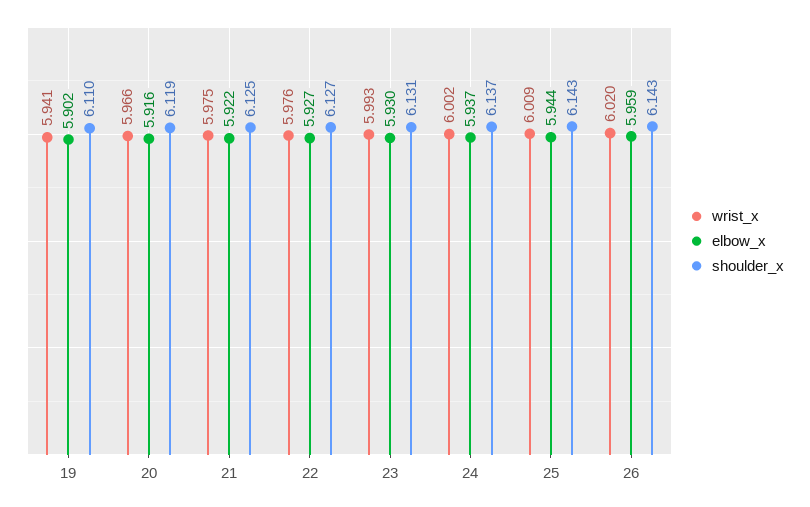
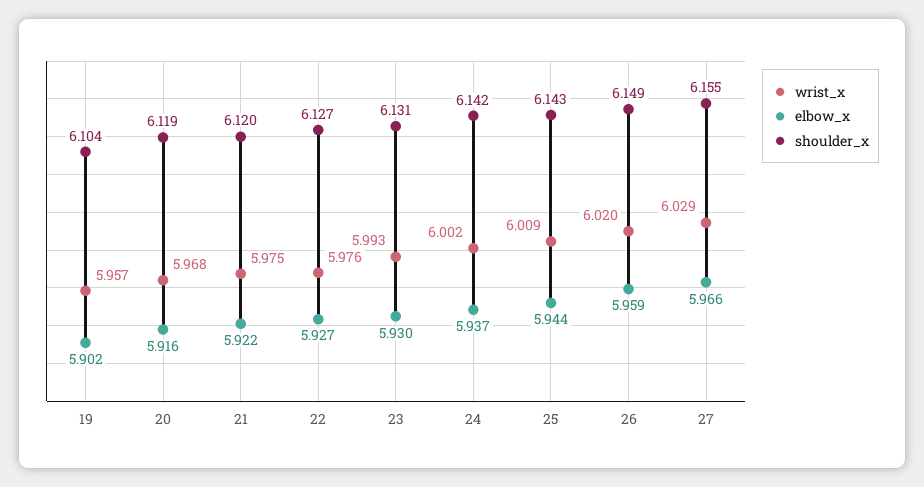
wrist_x, 19: 5.941 -> 5.957
shoulder_x, 19: 6.11 -> 6.104
wrist_x, 20: 5.966 -> 5.968
shoulder_x, 21: 6.125 -> 6.12
shoulder_x, 24: 6.137 -> 6.142
shoulder_x, 26: 6.143 -> 6.149
wrist_x, 27: none -> 6.029
elbow_x, 27: none -> 5.966
shoulder_x, 27: none -> 6.155

